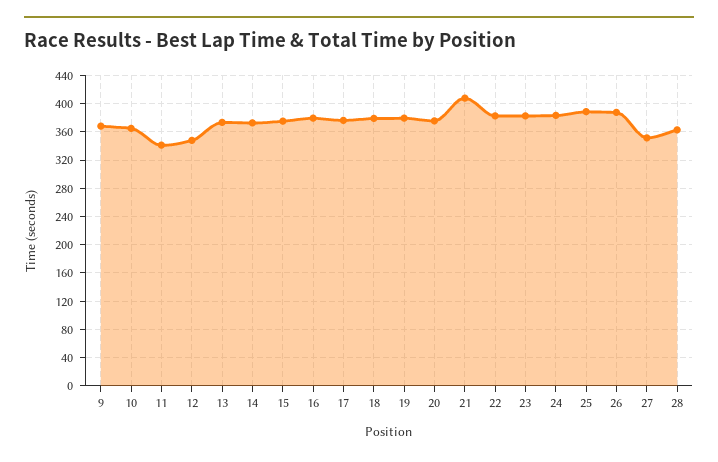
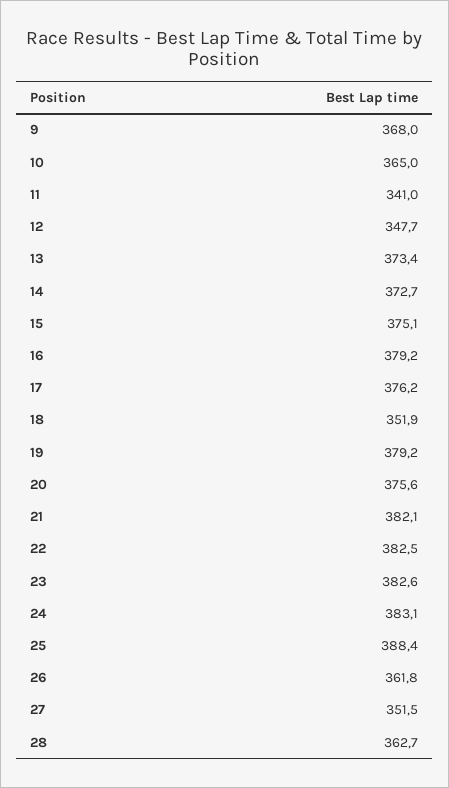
18: 380 -> 351.9
21: 410 -> 382.1
26: 390 -> 361.8

